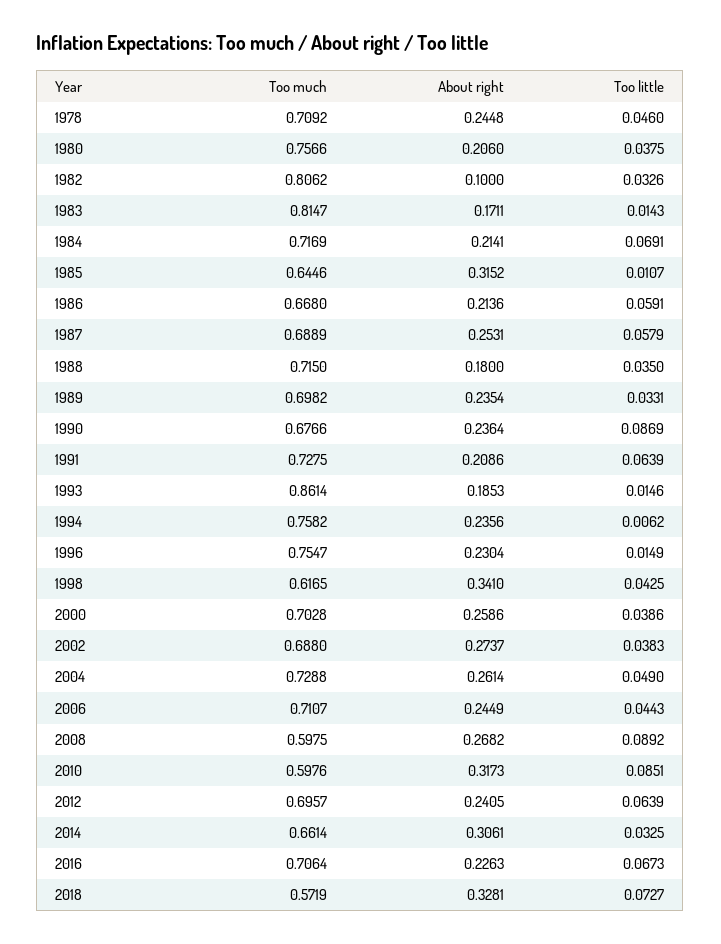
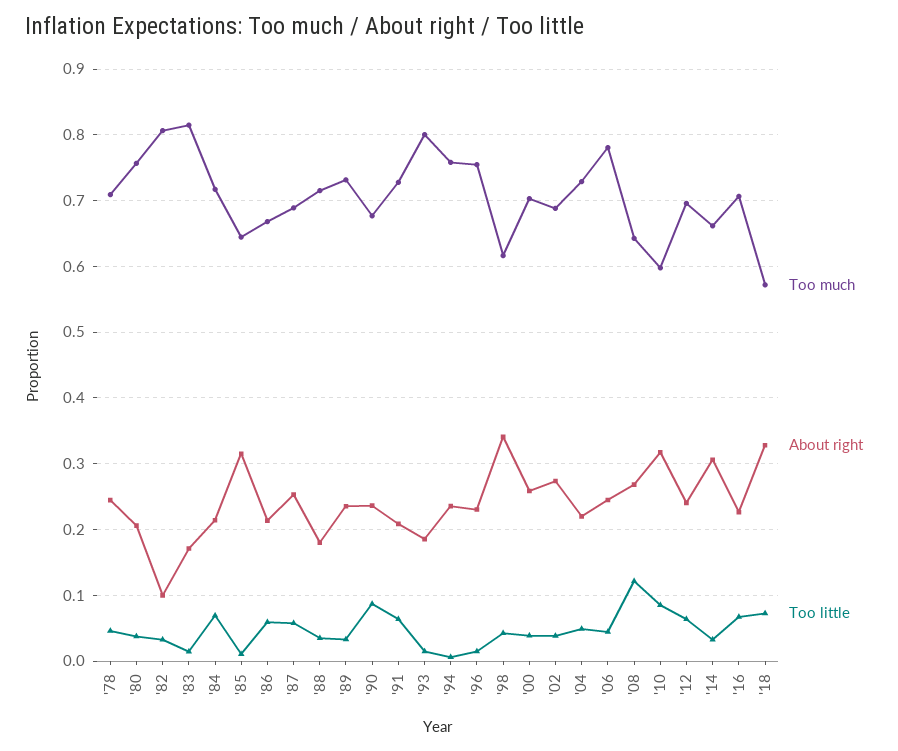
Too much, 1989: 0.6982 -> 0.73
Too much, 1993: 0.8614 -> 0.8
About right, 2004: 0.2614 -> 0.22
Too much, 2006: 0.7107 -> 0.78
Too much, 2008: 0.5975 -> 0.64
Too little, 2008: 0.0892 -> 0.12

